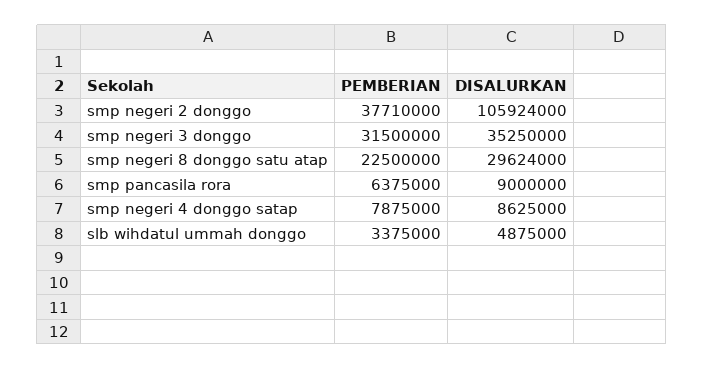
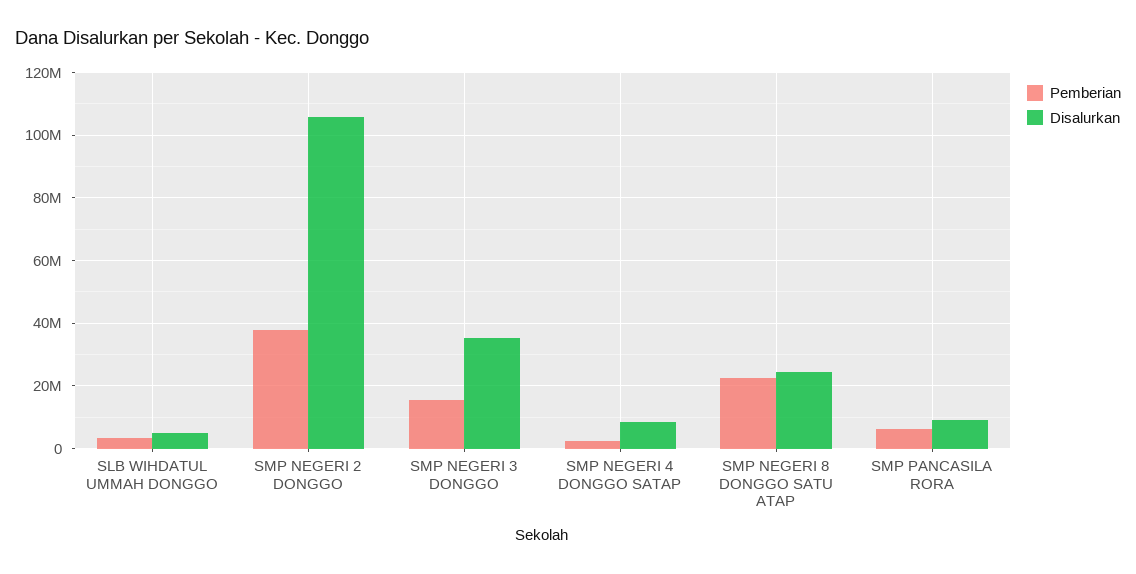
PEMBERIAN, smp negeri 3 donggo: 31500000 -> 16000000
DISALURKAN, smp negeri 8 donggo satu atap: 29624000 -> 24000000
PEMBERIAN, smp negeri 4 donggo satap: 7875000 -> 2000000

